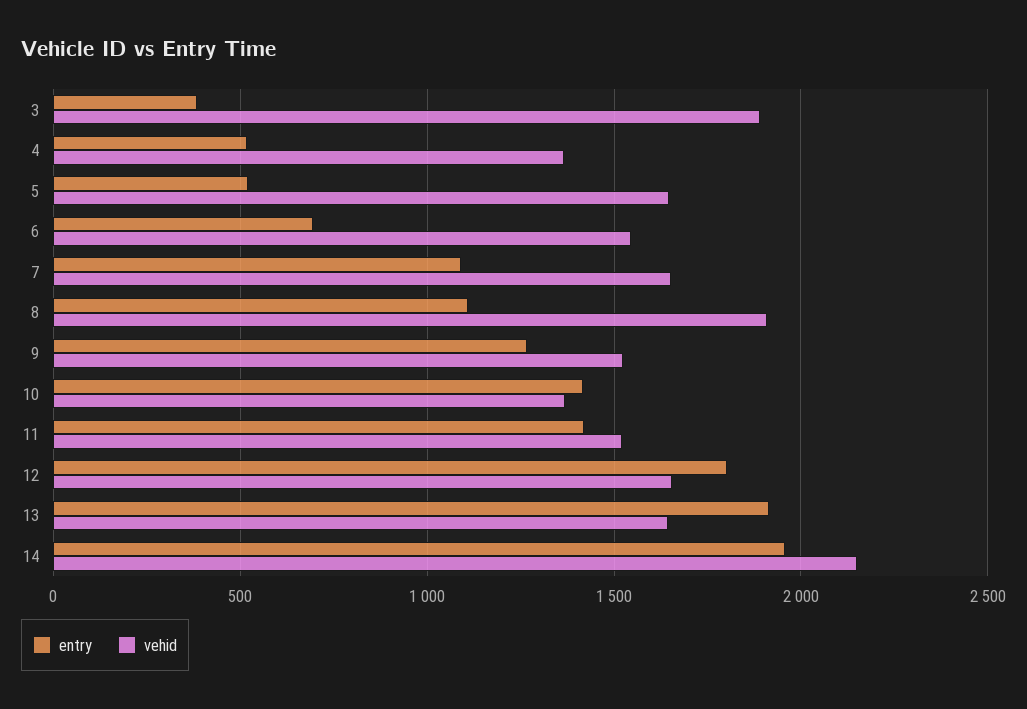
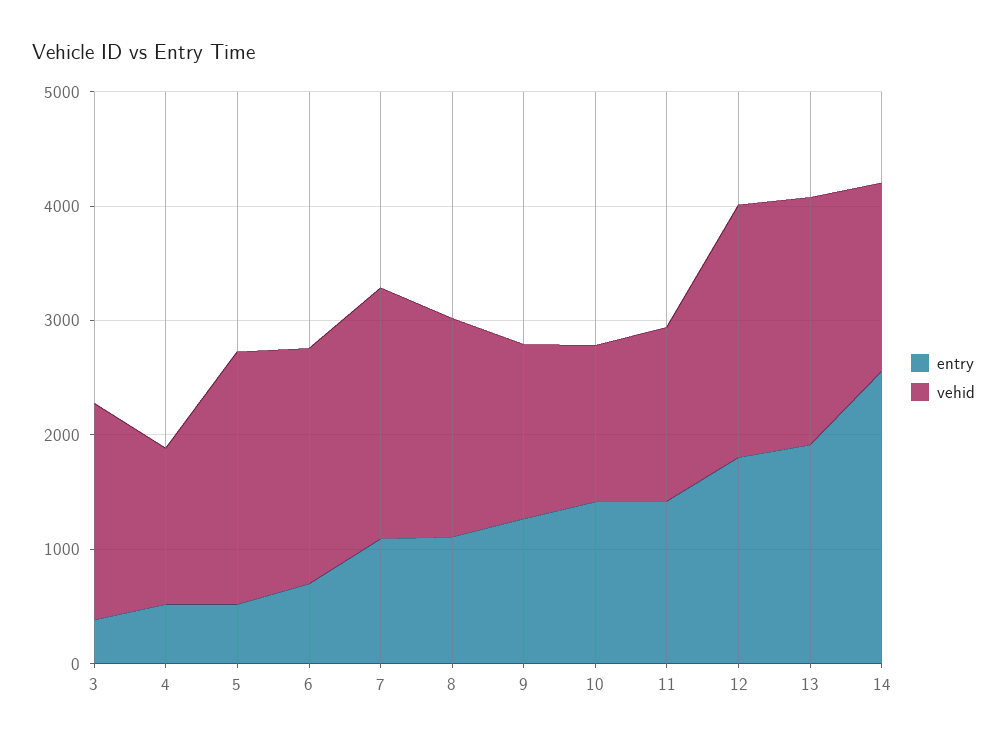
vehid, 5: 1650 -> 2200
vehid, 6: 1550 -> 2000
vehid, 7: 1650 -> 2200
vehid, 12: 1650 -> 2200
vehid, 13: 1650 -> 2200
entry, 14: 1950 -> 2600
vehid, 14: 2150 -> 1600

